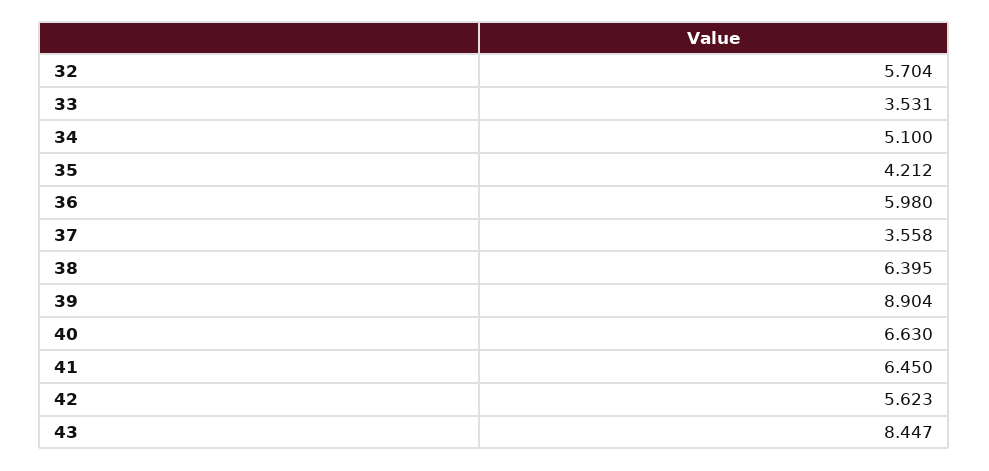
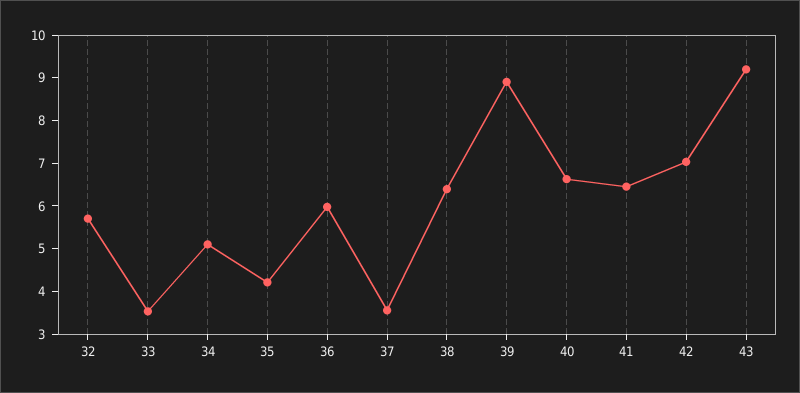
42: 5.623 -> 7
43: 8.447 -> 9.2

